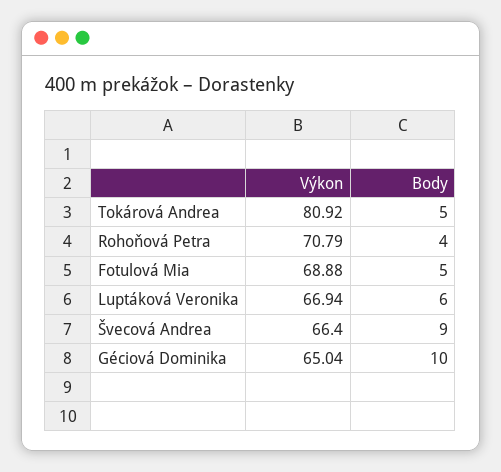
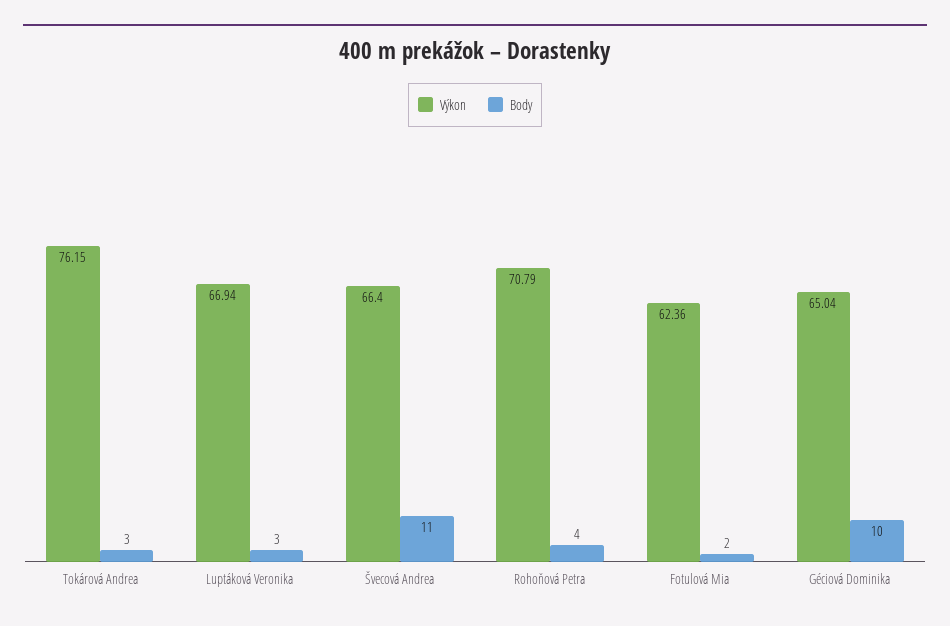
Výkon, Tokárová Andrea: 80.92 -> 76.15
Body, Tokárová Andrea: 5 -> 3
Výkon, Fotulová Mia: 68.88 -> 62.36
Body, Fotulová Mia: 5 -> 2
Body, Luptáková Veronika: 6 -> 3
Body, Švecová Andrea: 9 -> 11

